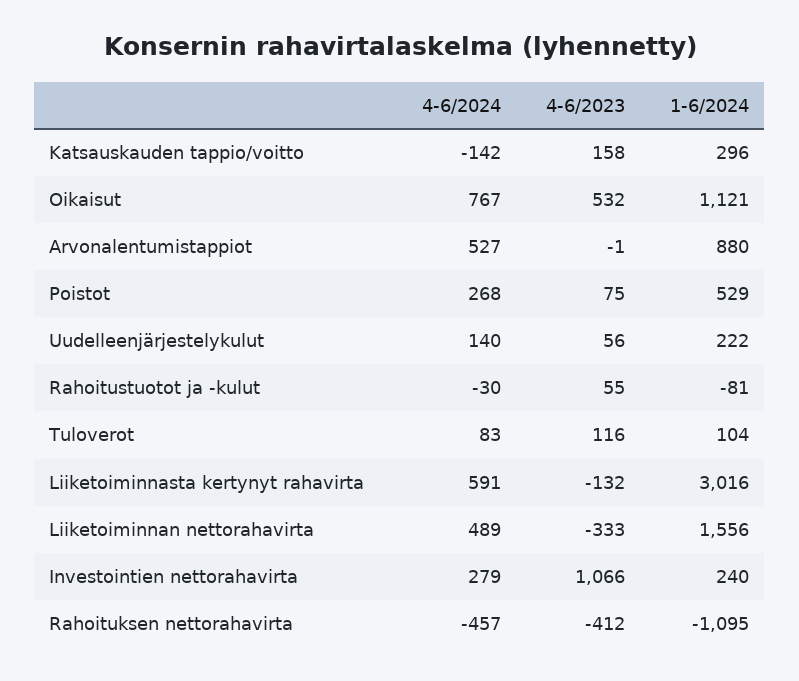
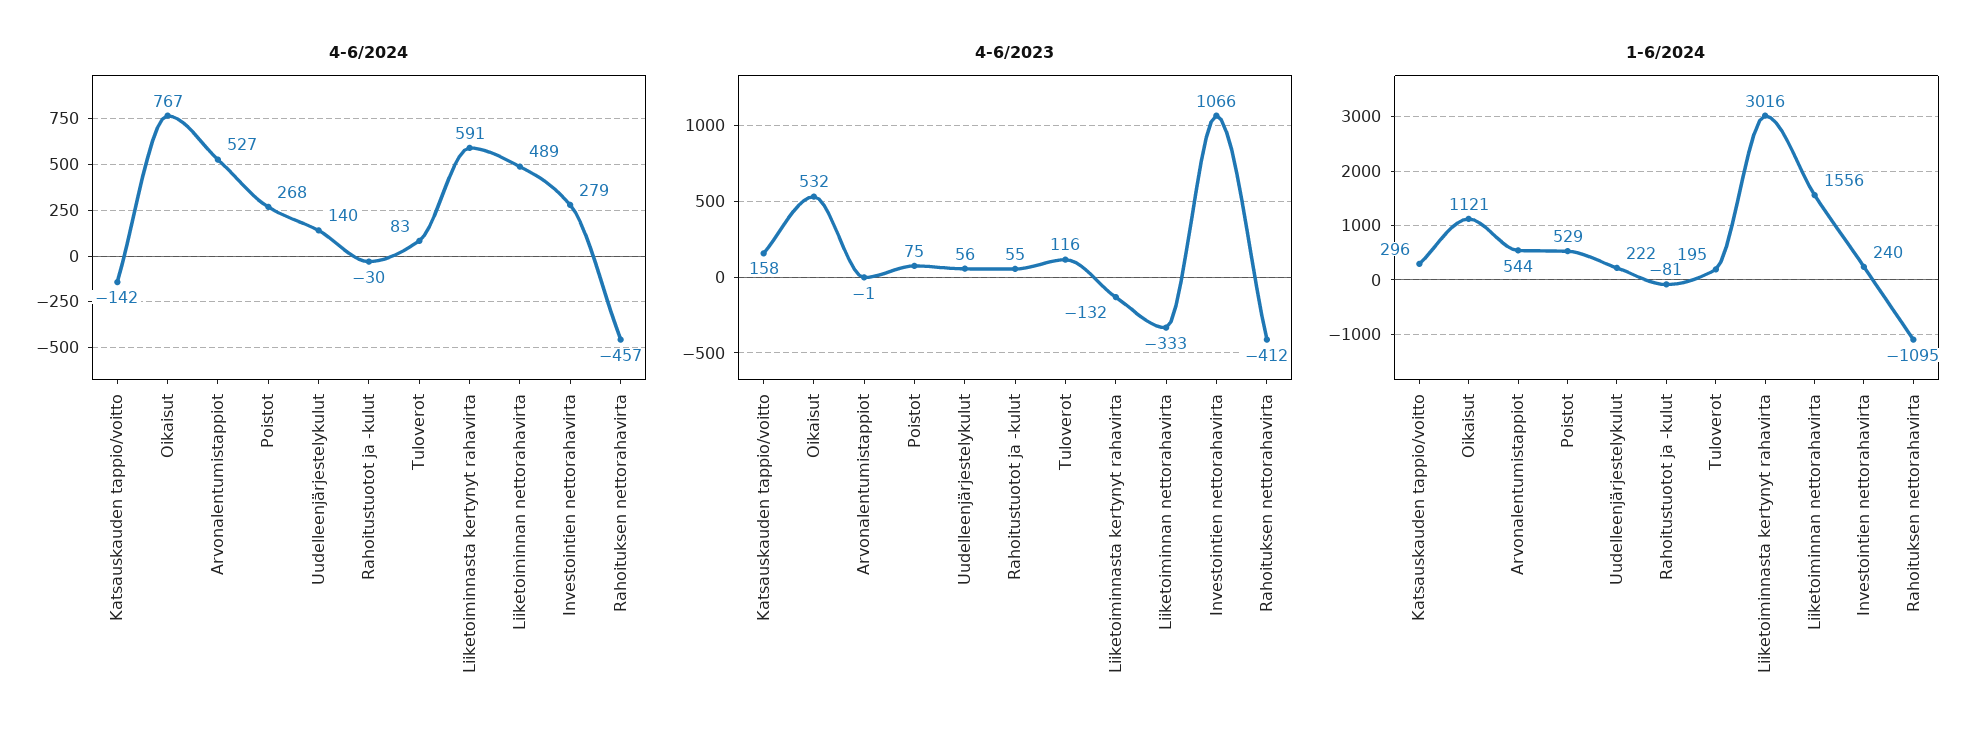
1-6/2024, Arvonalentumistappiot: 880 -> 544
1-6/2024, Tuloverot: 104 -> 195

